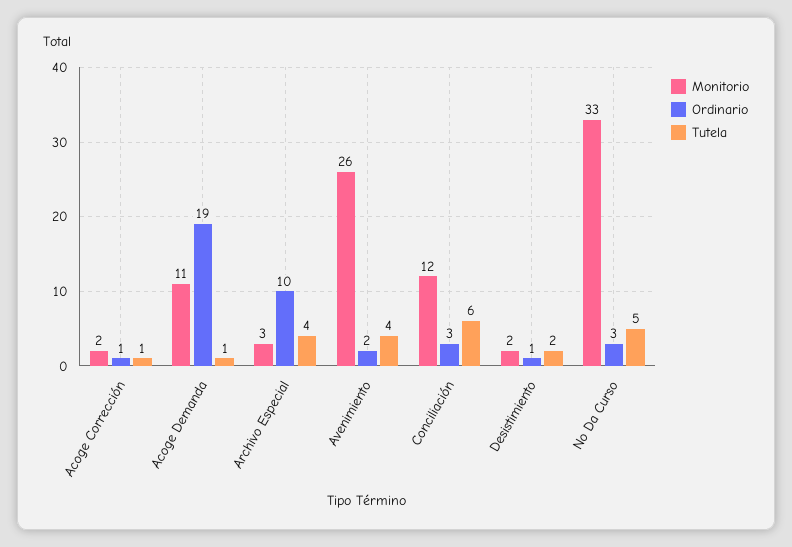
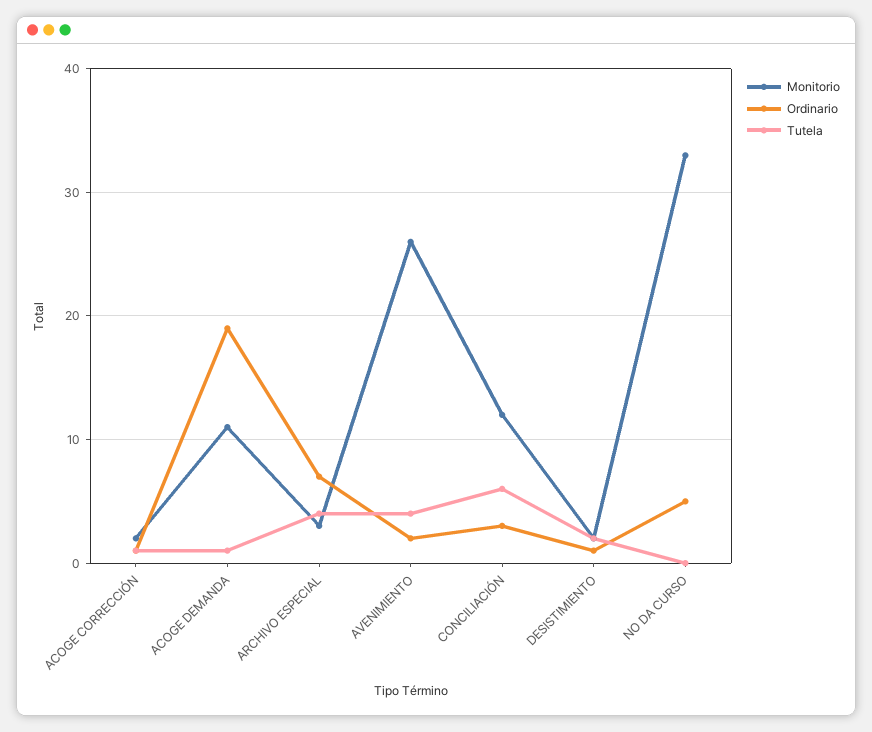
Ordinario, Archivo Especial: 10 -> 7
Ordinario, No Da Curso: 3 -> 5
Tutela, No Da Curso: 5 -> 0

